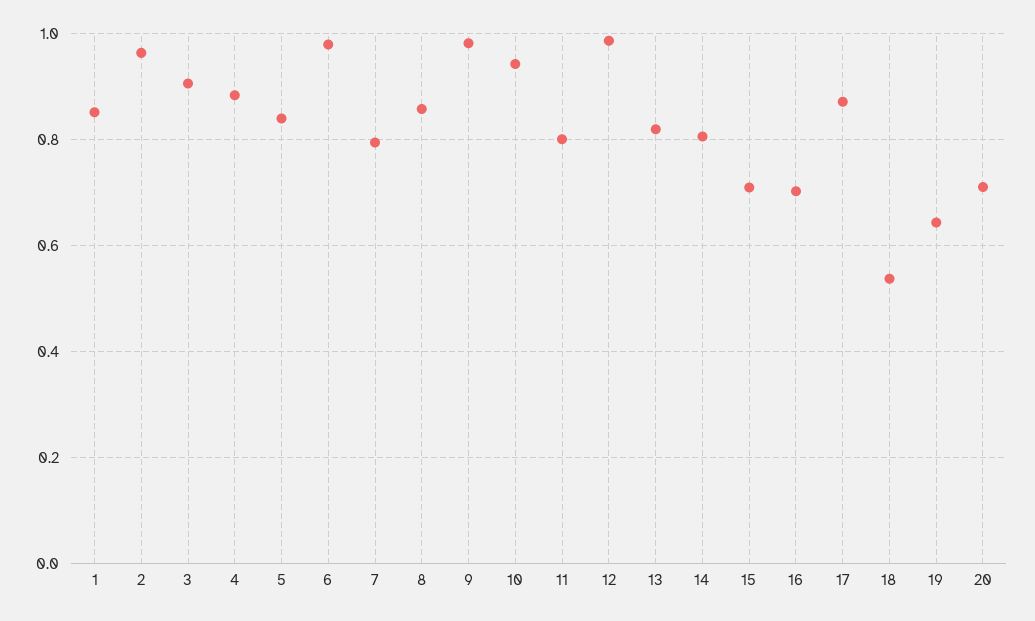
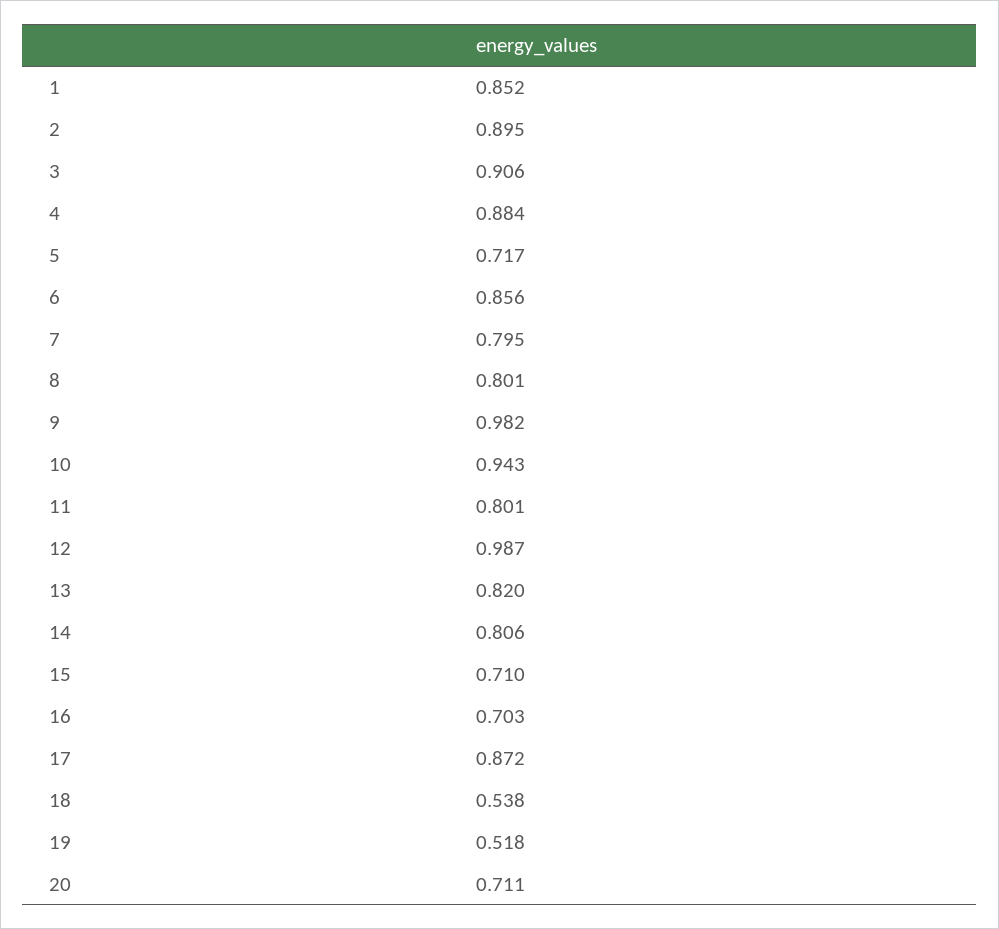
2: 0.96 -> 0.895
5: 0.84 -> 0.717
6: 0.98 -> 0.856
8: 0.86 -> 0.801
19: 0.64 -> 0.518

